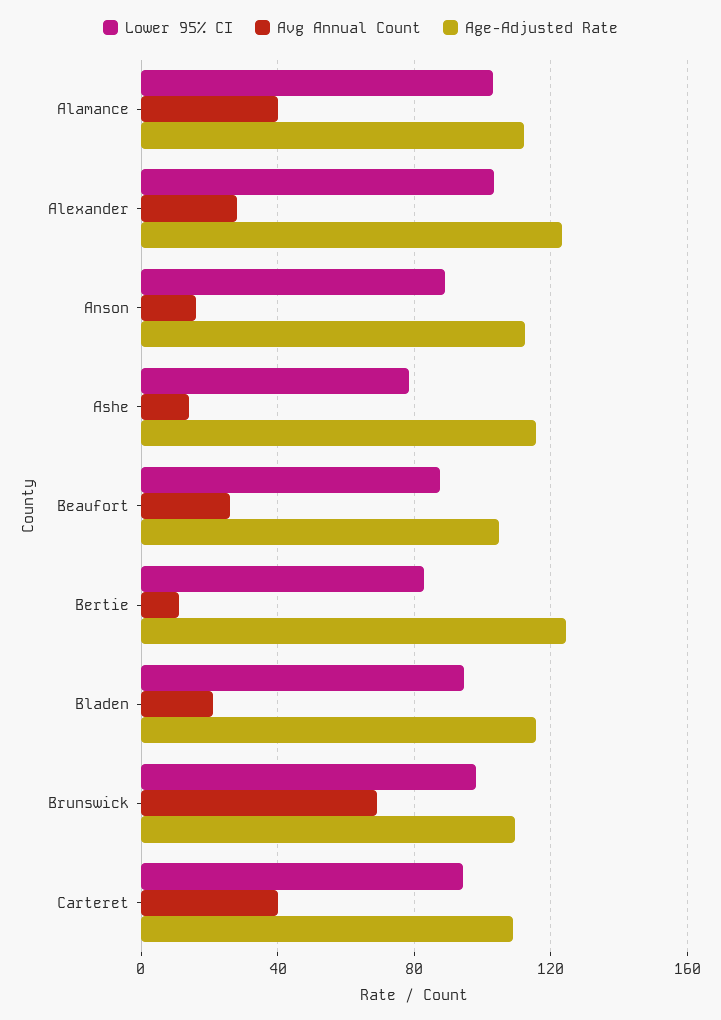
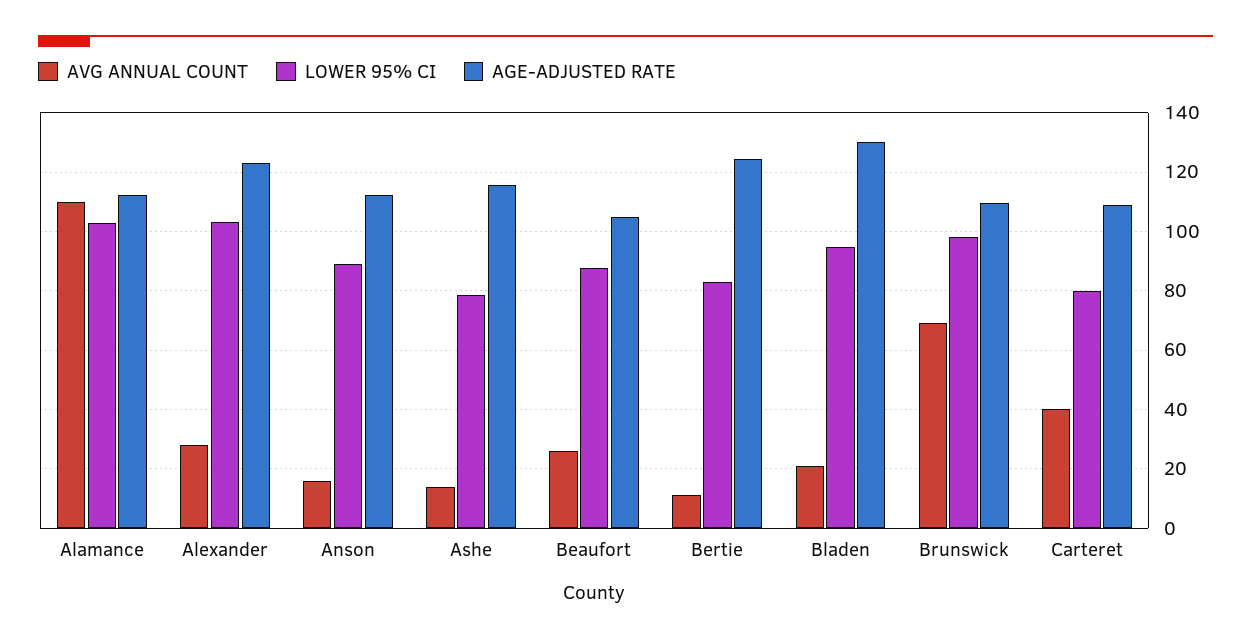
Avg Annual Count, Alamance: 40 -> 110
Age-Adjusted Rate, Bladen: 115 -> 130
Lower 95% CI, Carteret: 95 -> 80

